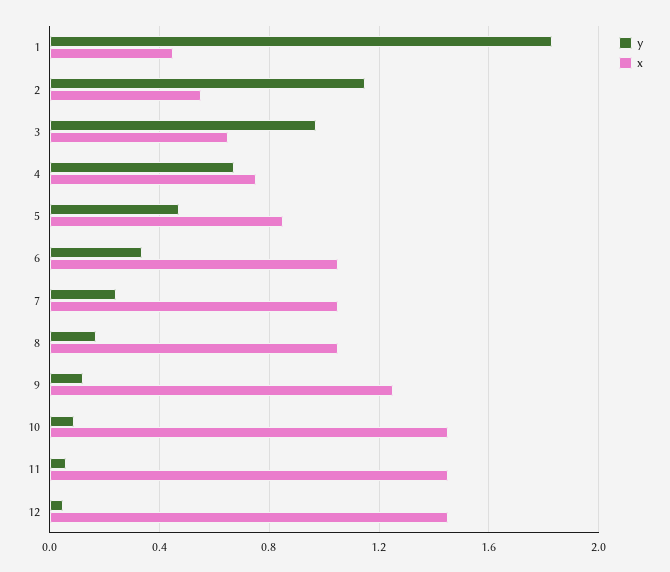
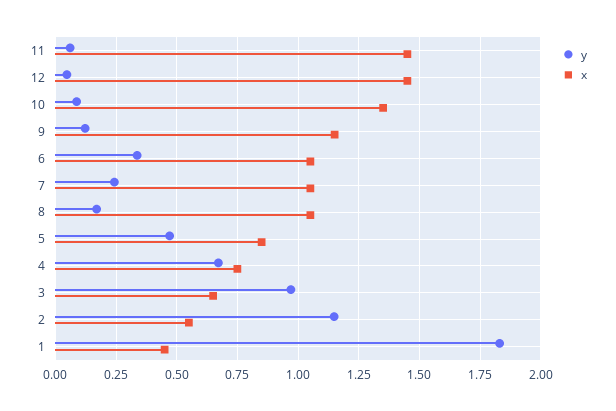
x, 9: 1.25 -> 1.15
x, 10: 1.45 -> 1.35

